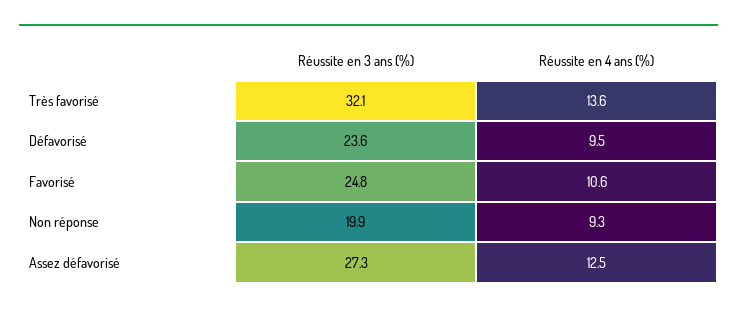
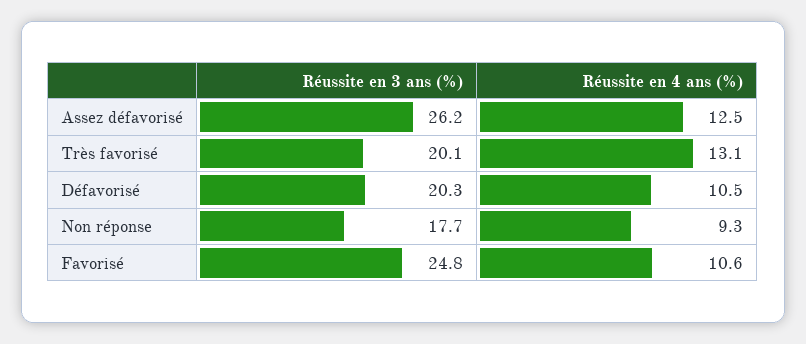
Réussite en 3 ans (%), Très favorisé: 32.1 -> 20.1
Réussite en 4 ans (%), Très favorisé: 13.6 -> 13.1
Réussite en 3 ans (%), Défavorisé: 23.6 -> 20.3
Réussite en 4 ans (%), Défavorisé: 9.5 -> 10.5
Réussite en 3 ans (%), Non réponse: 19.9 -> 17.7
Réussite en 3 ans (%), Assez défavorisé: 27.3 -> 26.2

